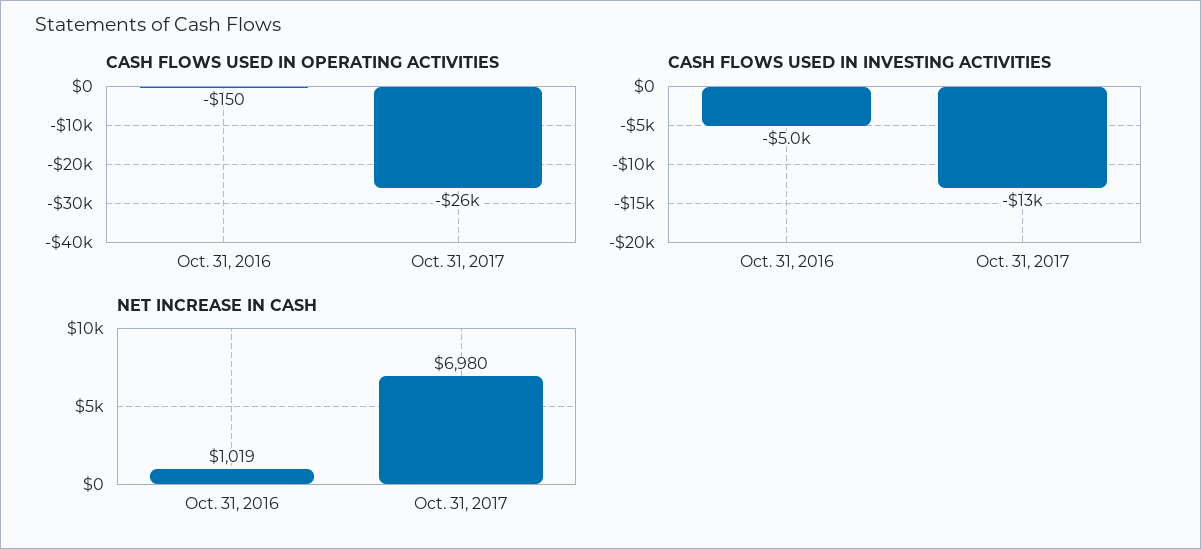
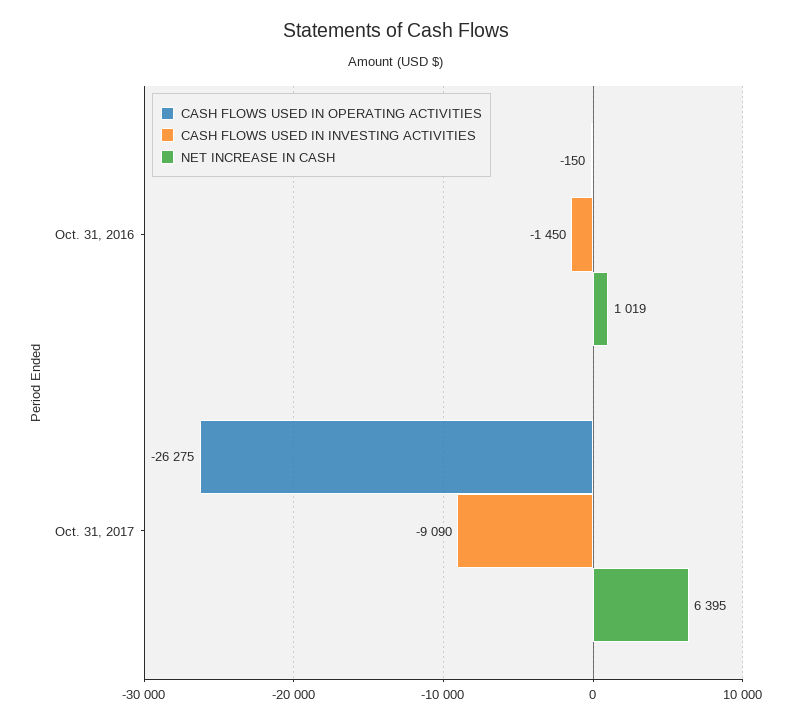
CASH FLOWS USED IN INVESTING ACTIVITIES, Oct. 31, 2016: -5000 -> -1450
CASH FLOWS USED IN INVESTING ACTIVITIES, Oct. 31, 2017: -13000 -> -9090
NET INCREASE IN CASH, Oct. 31, 2017: 6980 -> 6395

